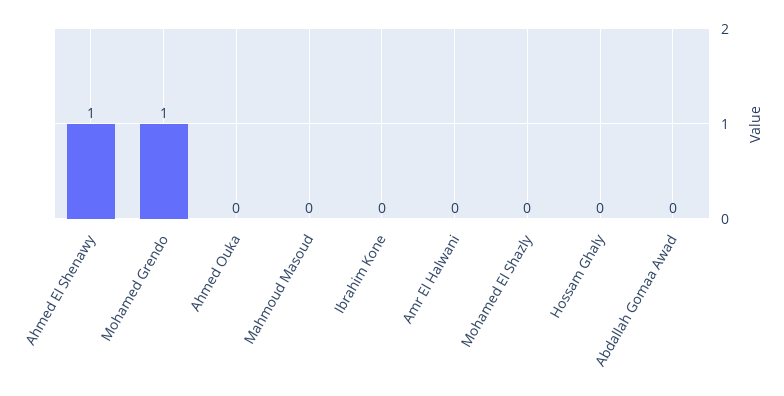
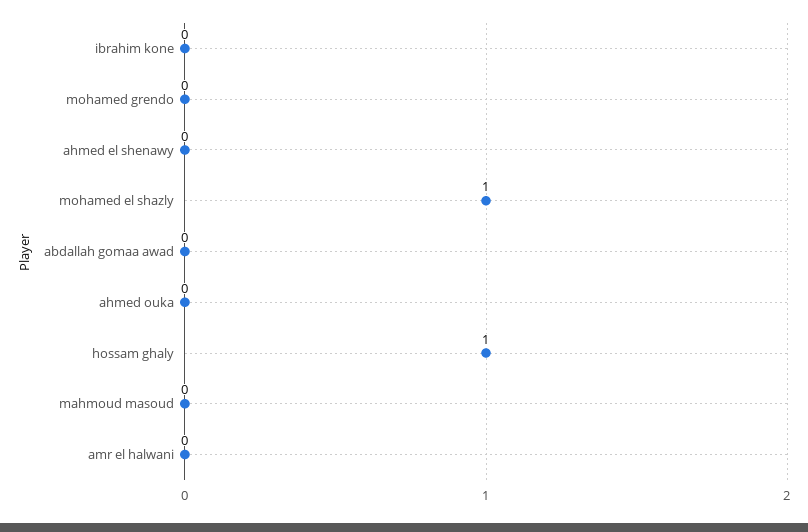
Ahmed El Shenawy: 1 -> 0
Mohamed Grendo: 1 -> 0
Mohamed El Shazly: 0 -> 1
Hossam Ghaly: 0 -> 1

